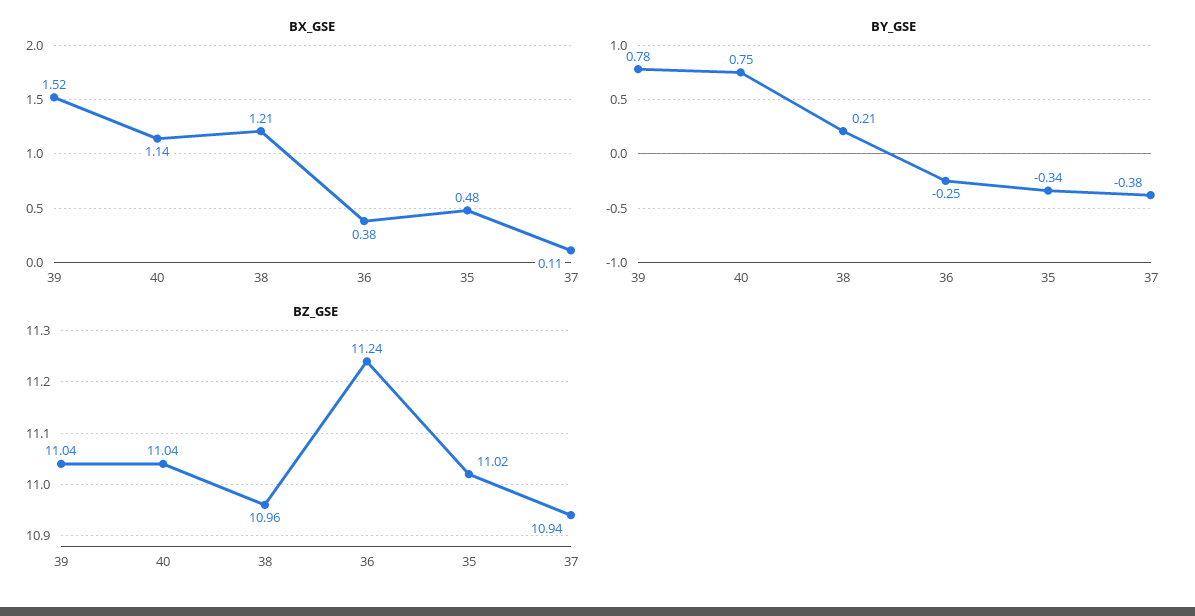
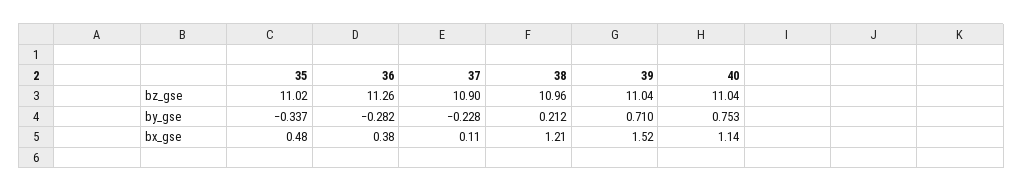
BY_GSE, 39: 0.78 -> 0.71
BY_GSE, 36: -0.25 -> -0.282
BY_GSE, 37: -0.38 -> -0.228
BZ_GSE, 36: 11.24 -> 11.26
BZ_GSE, 37: 10.94 -> 10.9

